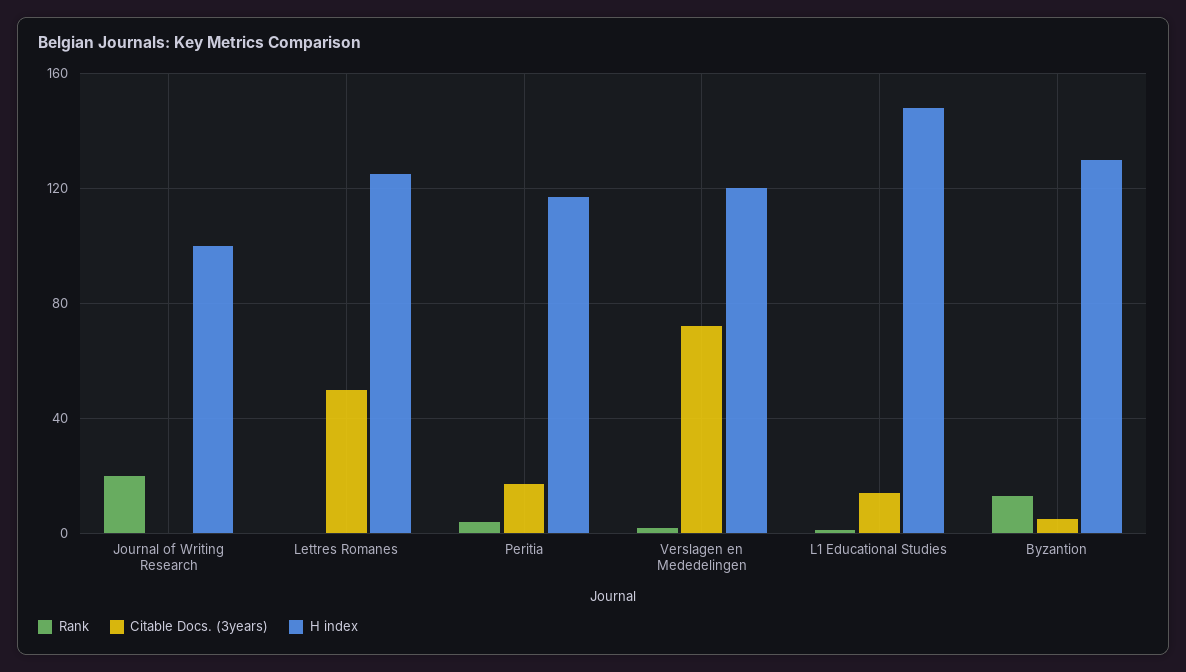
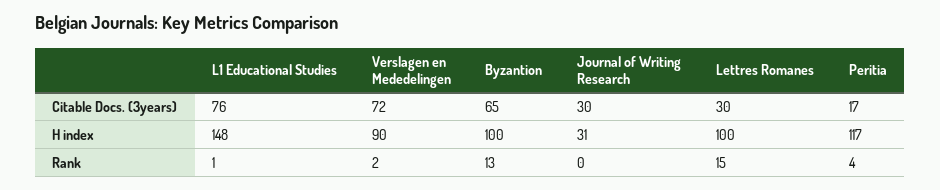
Rank, Journal of Writing Research: 20 -> 0
Citable Docs. (3years), Journal of Writing Research: 0 -> 30
H index, Journal of Writing Research: 100 -> 31
Rank, Lettres Romanes: 0 -> 15
Citable Docs. (3years), Lettres Romanes: 50 -> 30
H index, Lettres Romanes: 125 -> 100
H index, Verslagen en Mededelingen: 120 -> 90
Citable Docs. (3years), L1 Educational Studies: 15 -> 76
Citable Docs. (3years), Byzantion: 5 -> 65
H index, Byzantion: 130 -> 100

